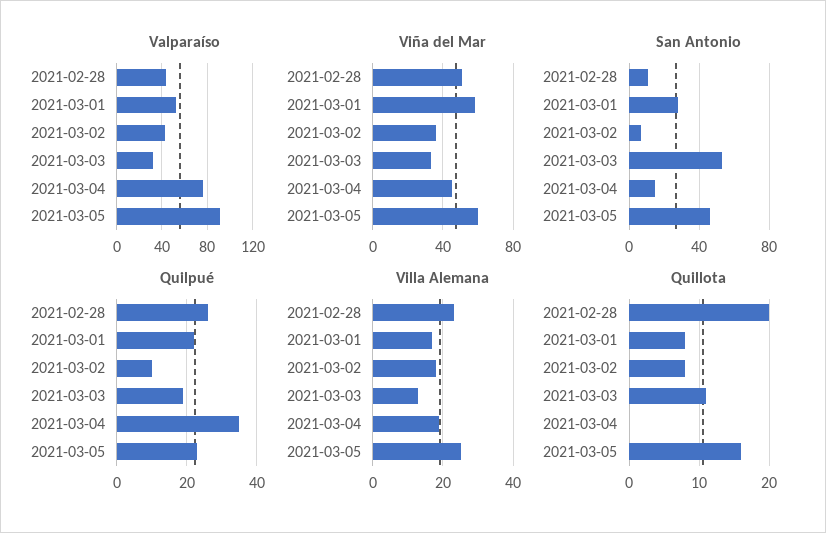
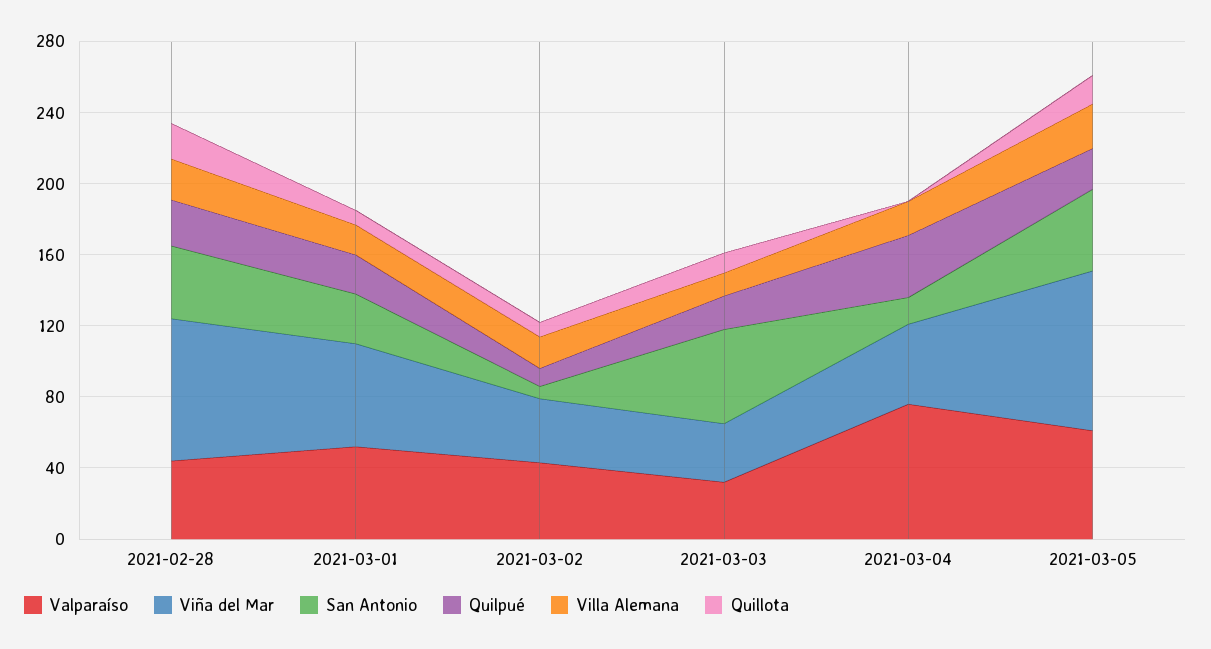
Valparaíso, 2021-03-05: 90 -> 60
Viña del Mar, 2021-02-28: 50 -> 80
Viña del Mar, 2021-03-05: 60 -> 90
San Antonio, 2021-02-28: 10 -> 40

